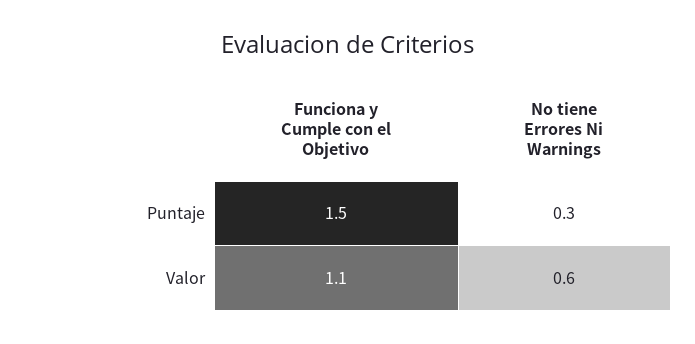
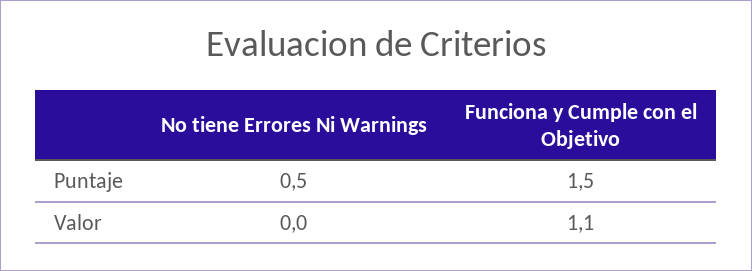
No tiene Errores Ni Warnings, Puntaje: 0.3 -> 0.5
No tiene Errores Ni Warnings, Valor: 0.6 -> 0

